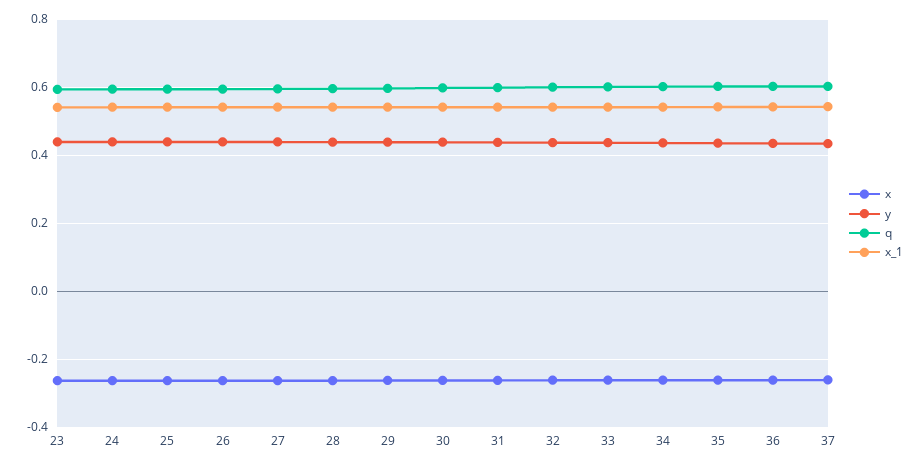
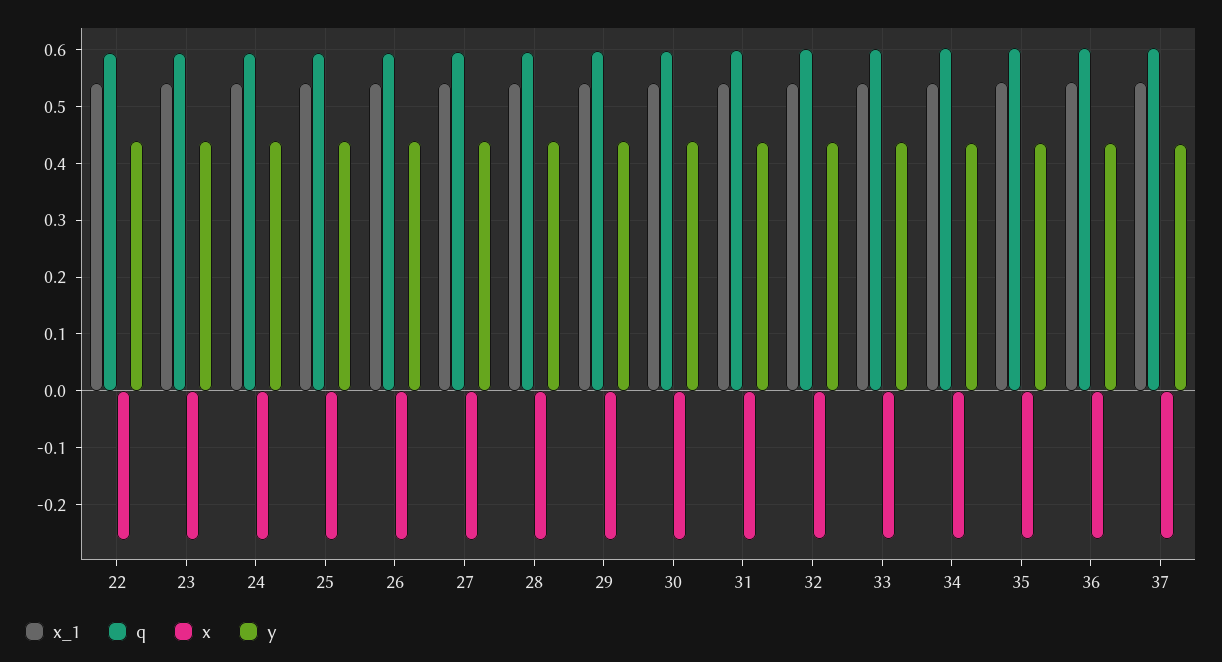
x_1, 22: none -> 0.54
q, 22: none -> 0.6
x, 22: none -> -0.26
y, 22: none -> 0.44

